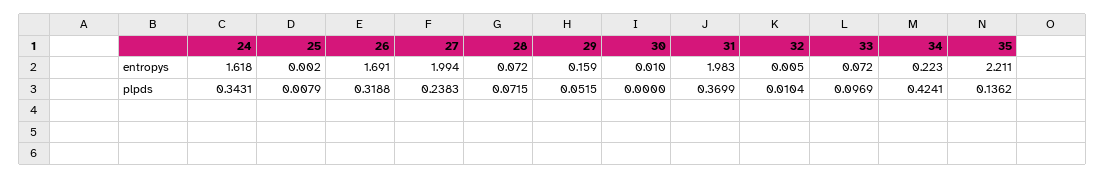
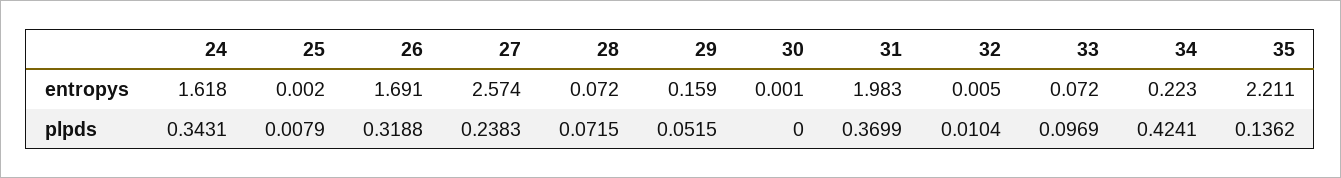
27, entropys: 1.994 -> 2.574
30, entropys: 0.01 -> 0.001

